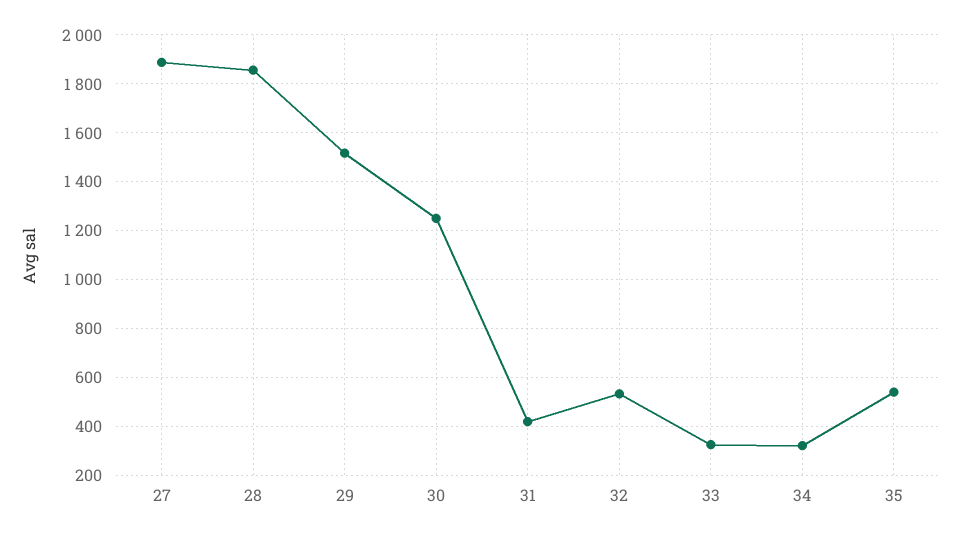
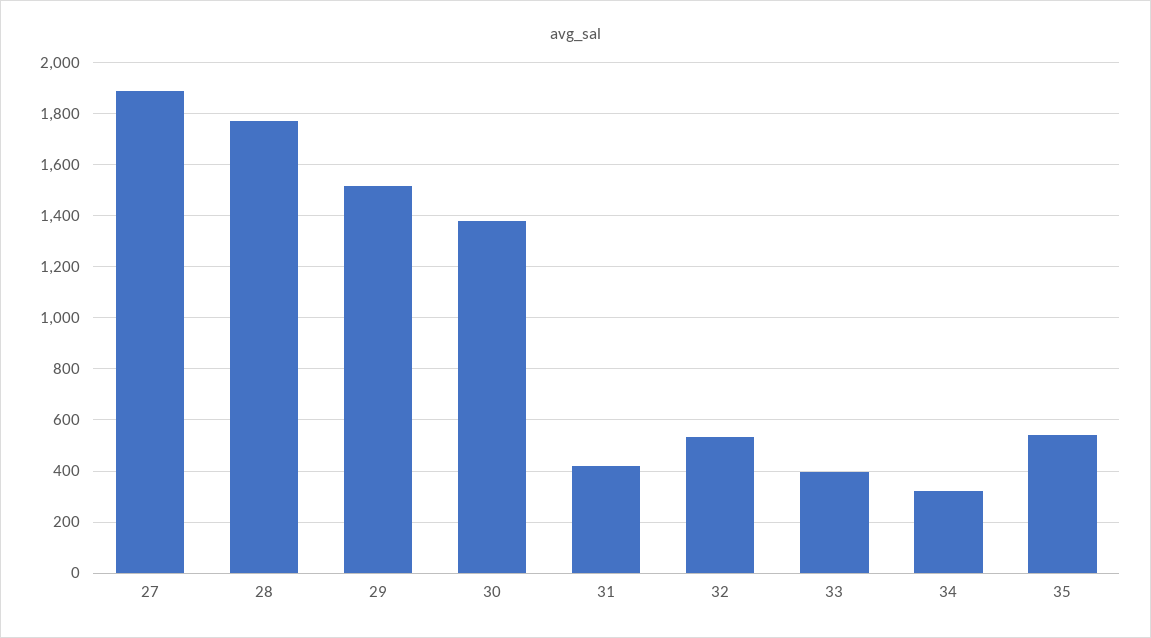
28: 1850 -> 1775
30: 1250 -> 1375
33: 325 -> 400

